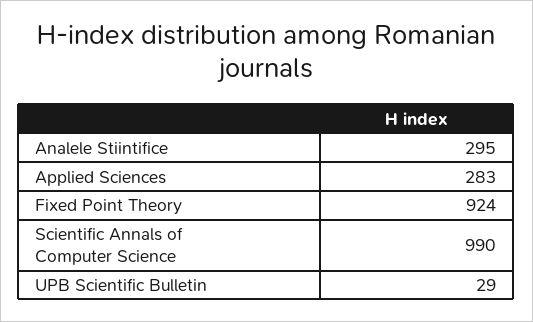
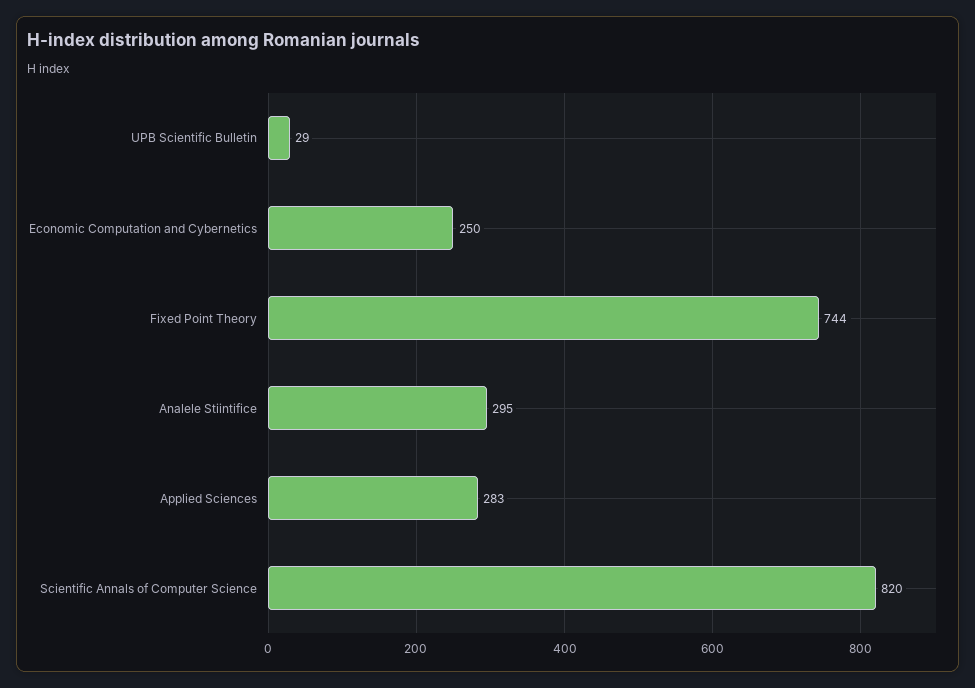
Fixed Point Theory: 924 -> 744
Scientific Annals of Computer Science: 990 -> 820
Economic Computation and Cybernetics: none -> 250

